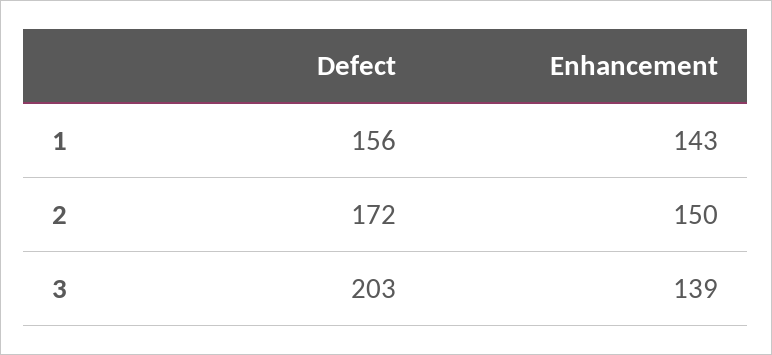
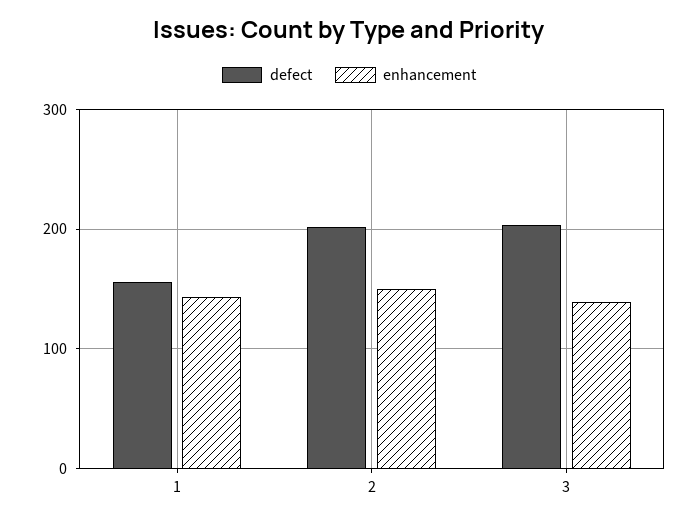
Defect, 2: 172 -> 200

